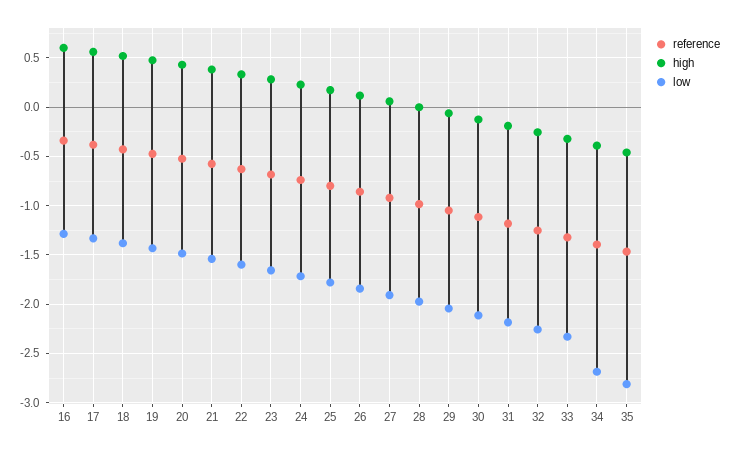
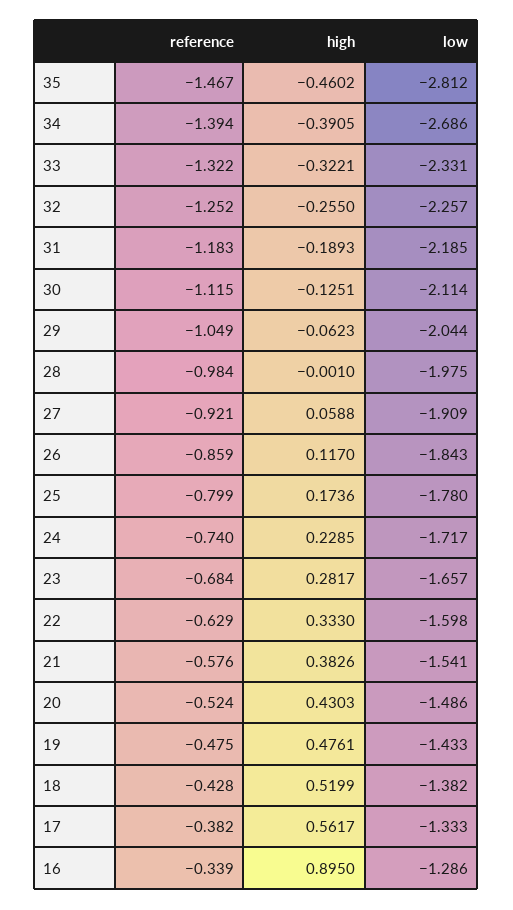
high, 16: 0.6 -> 0.895

